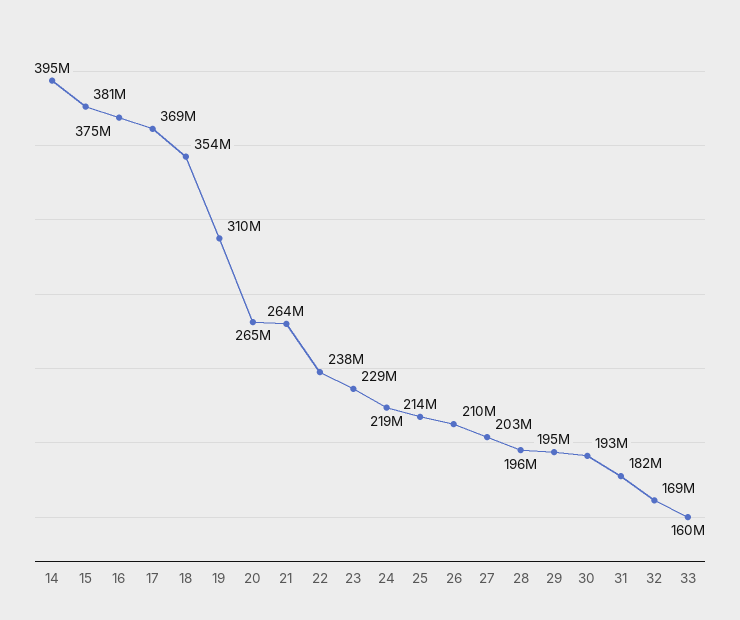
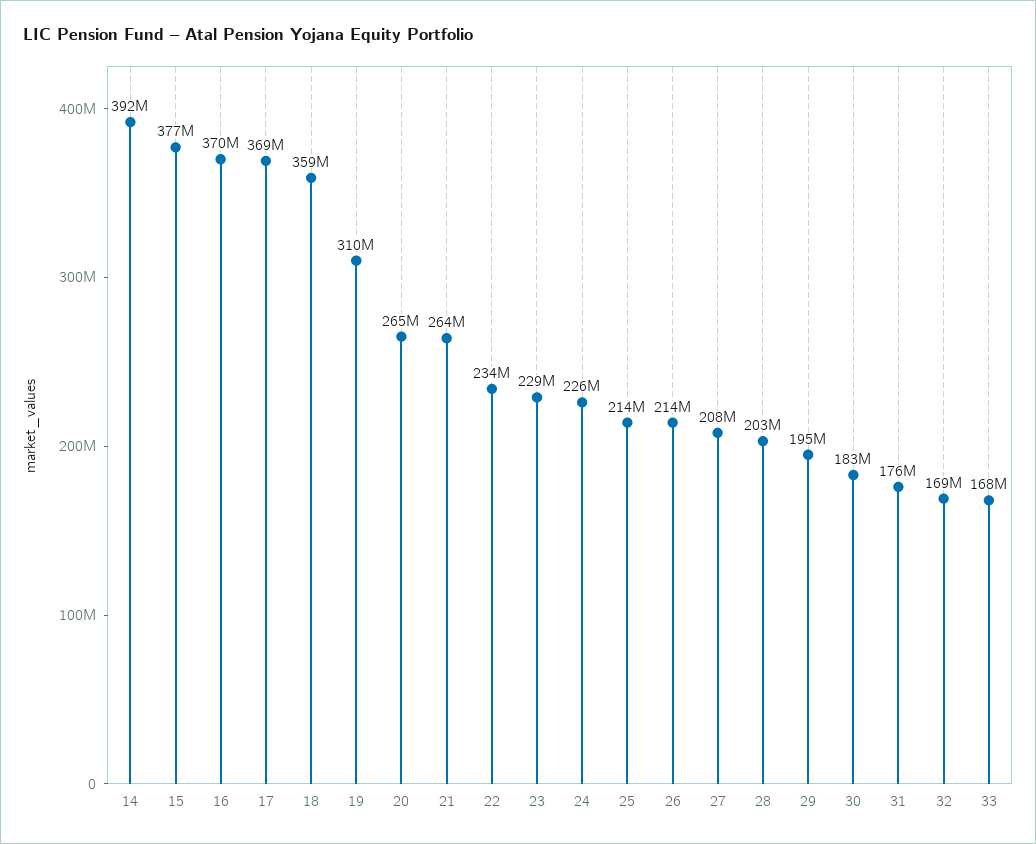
14: 395000000 -> 392000000
15: 381000000 -> 377000000
16: 375000000 -> 370000000
18: 354000000 -> 359000000
22: 238000000 -> 234000000
24: 219000000 -> 226000000
26: 210000000 -> 214000000
27: 203000000 -> 208000000
28: 196000000 -> 203000000
30: 193000000 -> 183000000
31: 182000000 -> 176000000
33: 160000000 -> 168000000

